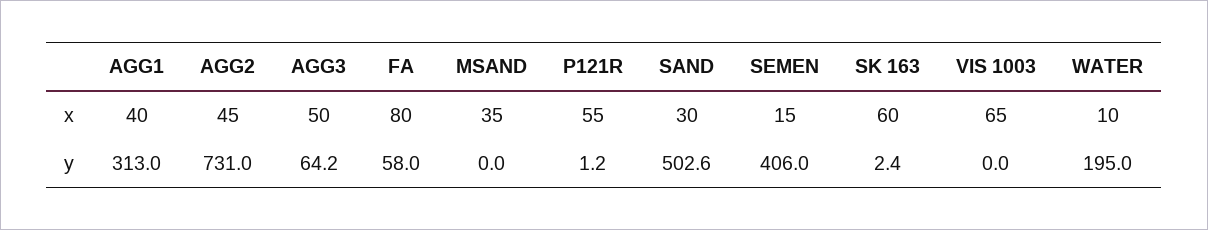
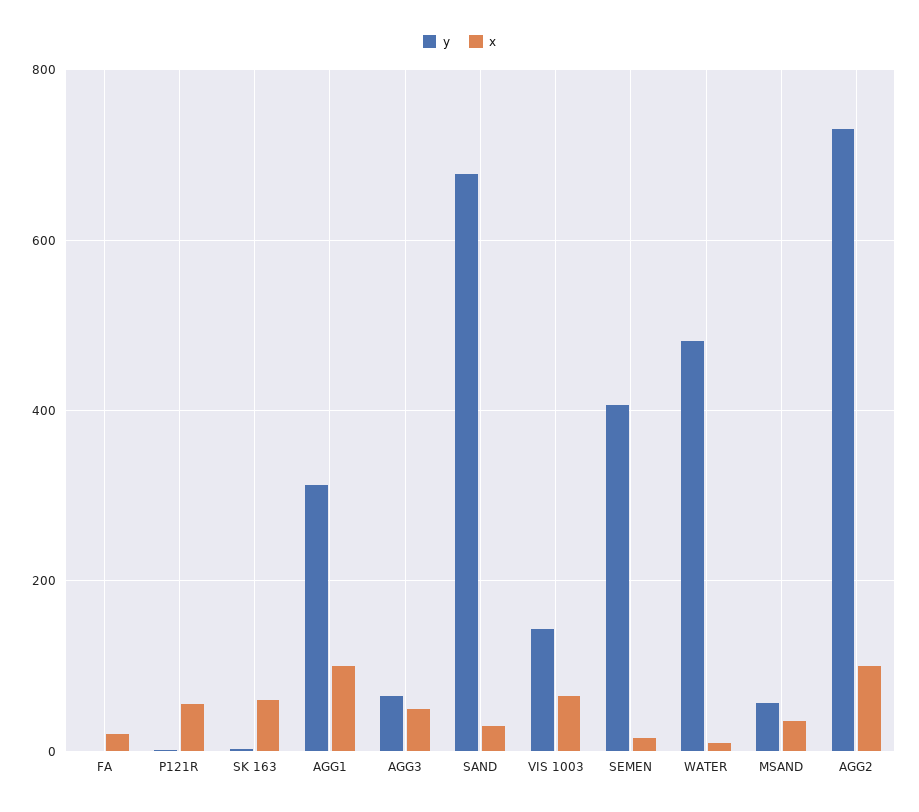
x, AGG1: 40 -> 100
x, AGG2: 45 -> 100
x, FA: 80 -> 20
y, FA: 58 -> 0
y, MSAND: 0 -> 60
y, SAND: 502.6 -> 680
y, VIS 1003: 0 -> 140
y, WATER: 195 -> 480

